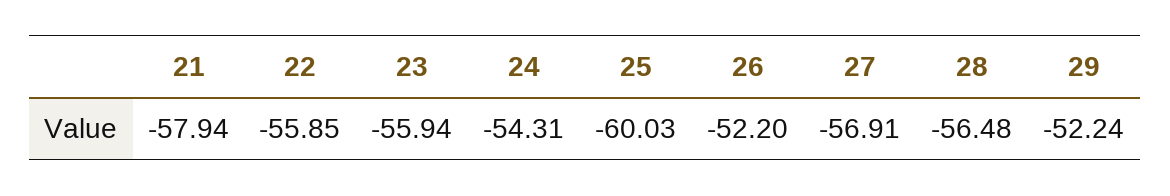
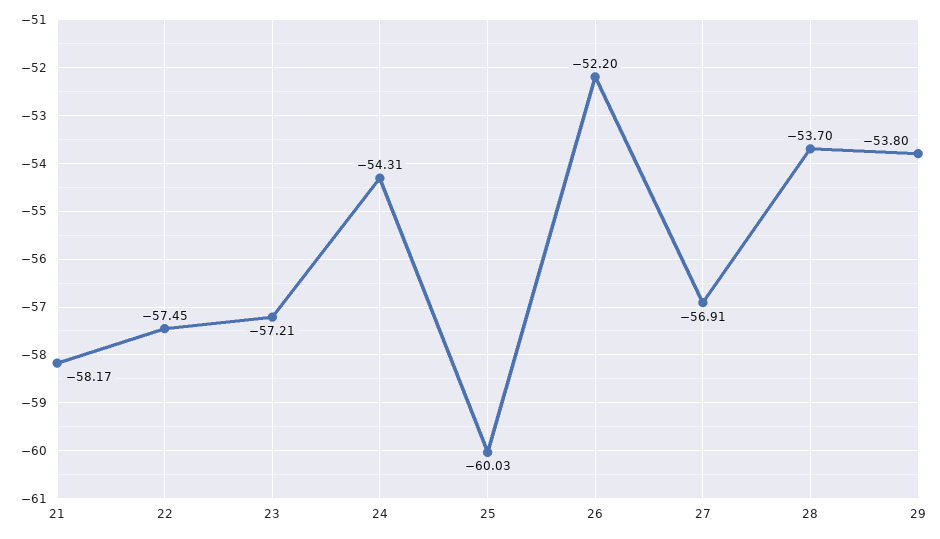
21: -57.94 -> -58.17
22: -55.85 -> -57.45
23: -55.94 -> -57.21
28: -56.48 -> -53.7
29: -52.24 -> -53.8

